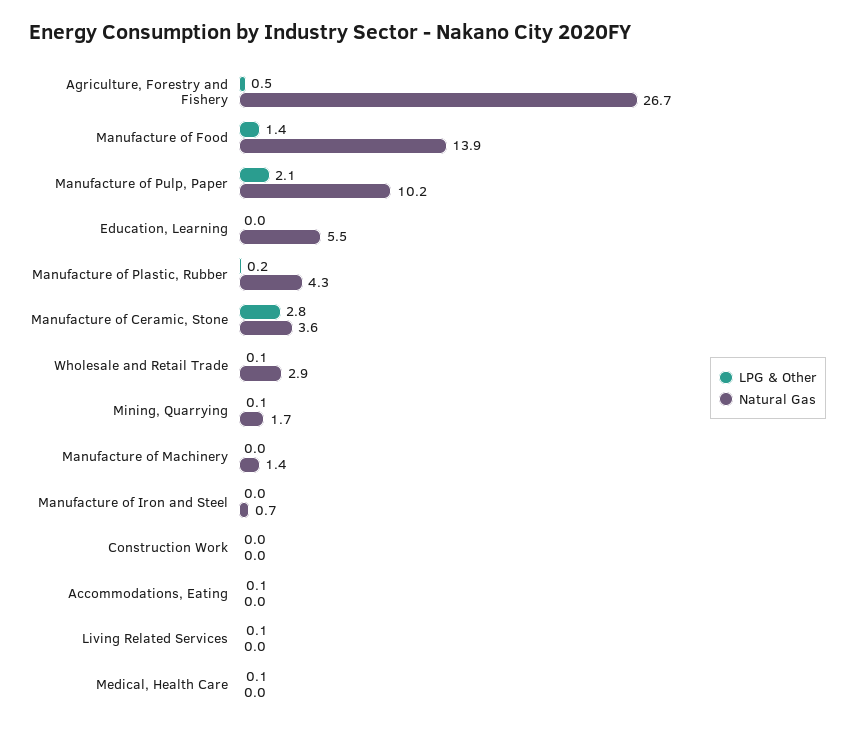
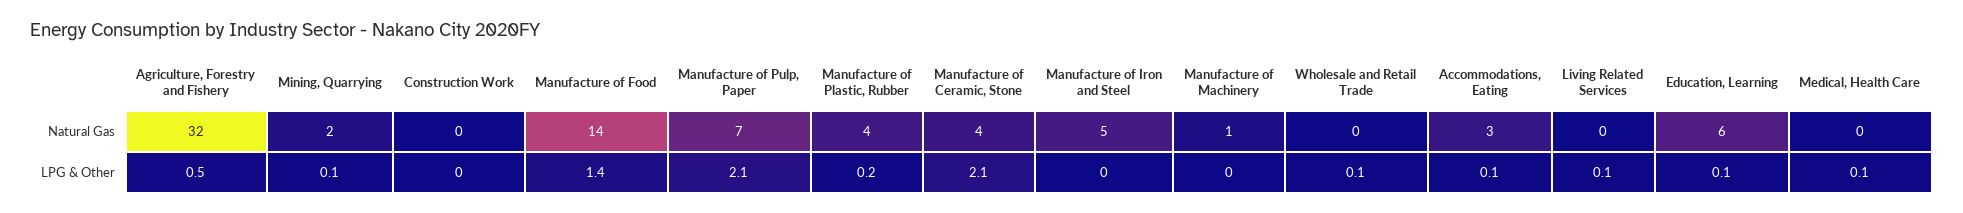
Natural Gas, Agriculture, Forestry and Fishery: 26.7 -> 32
Natural Gas, Manufacture of Pulp, Paper: 10.2 -> 7
LPG & Other, Education, Learning: 0 -> 0.1
LPG & Other, Manufacture of Ceramic, Stone: 2.8 -> 2.1
Natural Gas, Wholesale and Retail Trade: 2.9 -> 0
Natural Gas, Manufacture of Iron and Steel: 0.7 -> 5
Natural Gas, Accommodations, Eating: 0 -> 3

